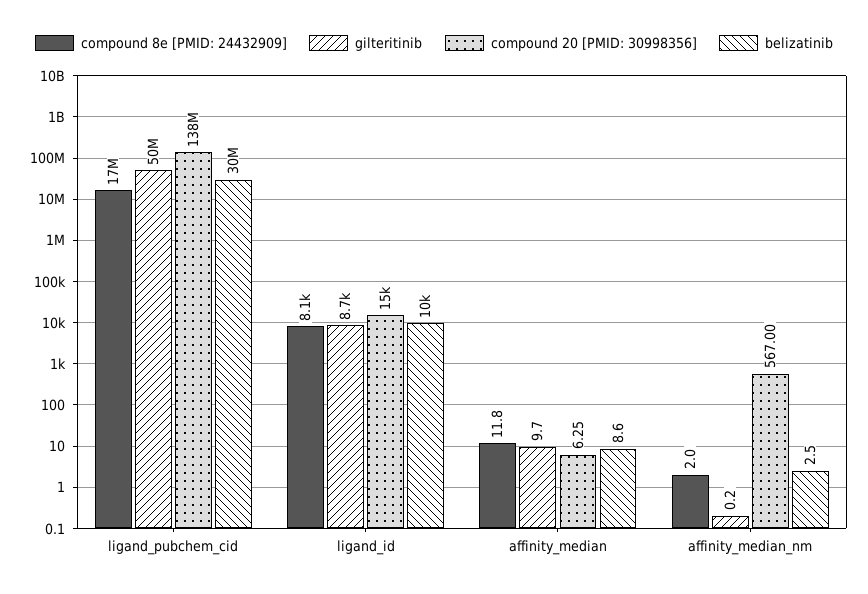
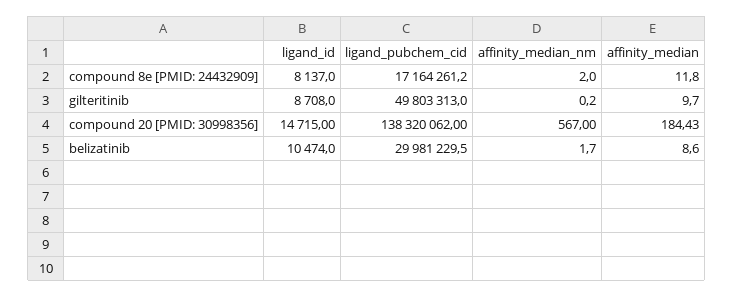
compound 20 [PMID: 30998356], affinity_median: 6.25 -> 184.43
belizatinib, affinity_median_nm: 2.5 -> 1.7

